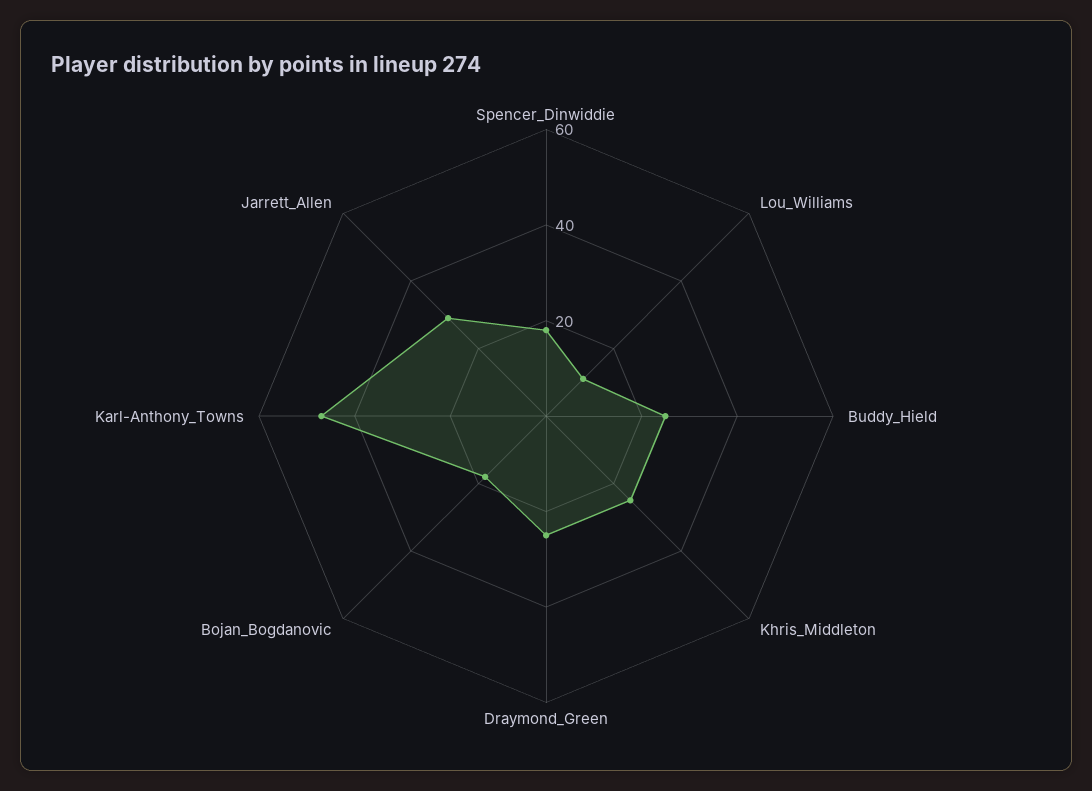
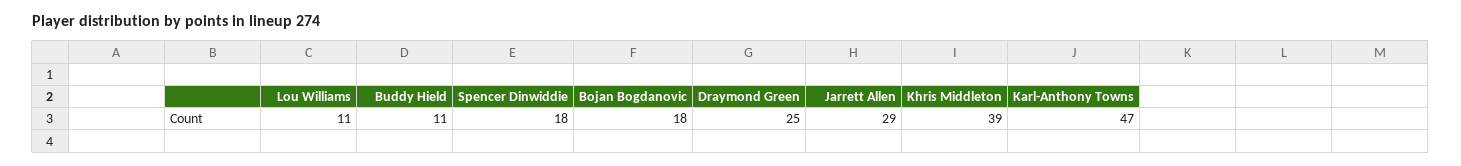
Buddy_Hield: 25 -> 11
Khris_Middleton: 25 -> 39

